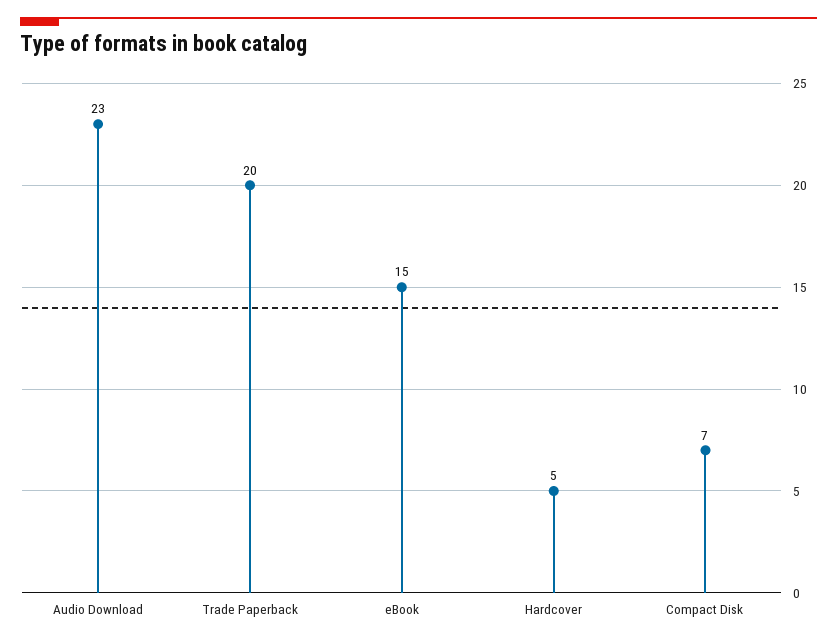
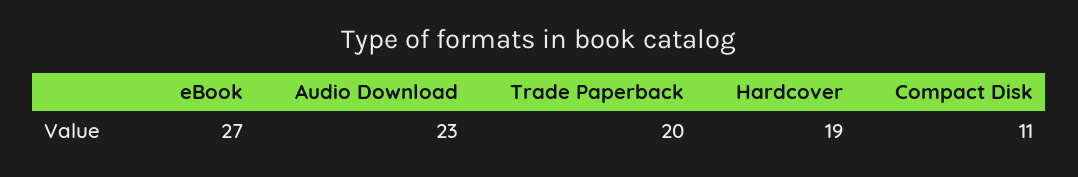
eBook: 15 -> 27
Hardcover: 5 -> 19
Compact Disk: 7 -> 11

